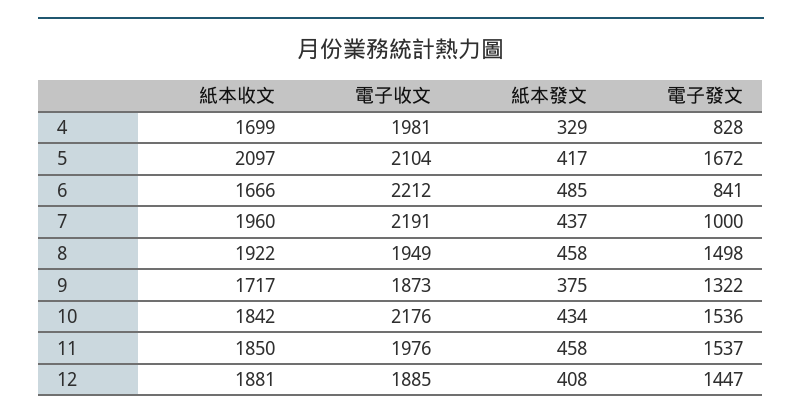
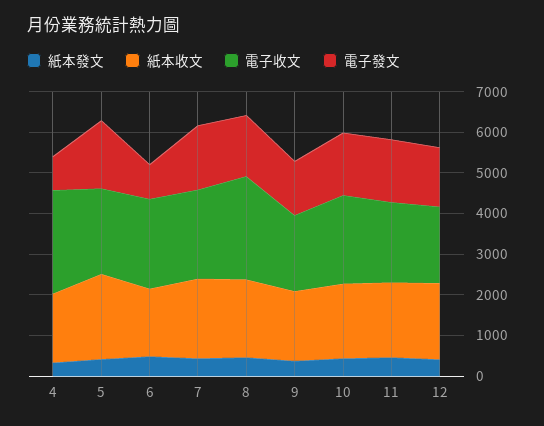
電子收文, 4: 1981 -> 2600
電子發文, 7: 1000 -> 1600
電子收文, 8: 1949 -> 2600

